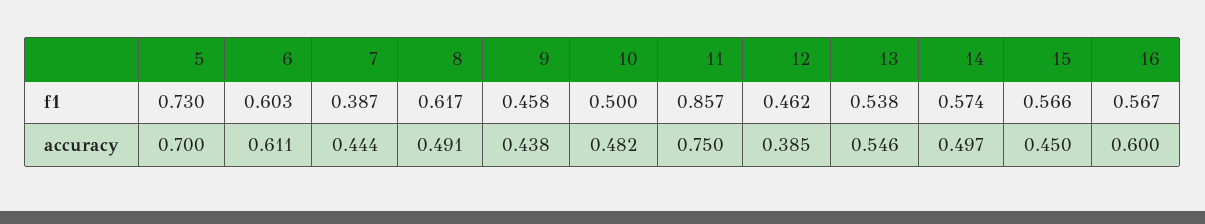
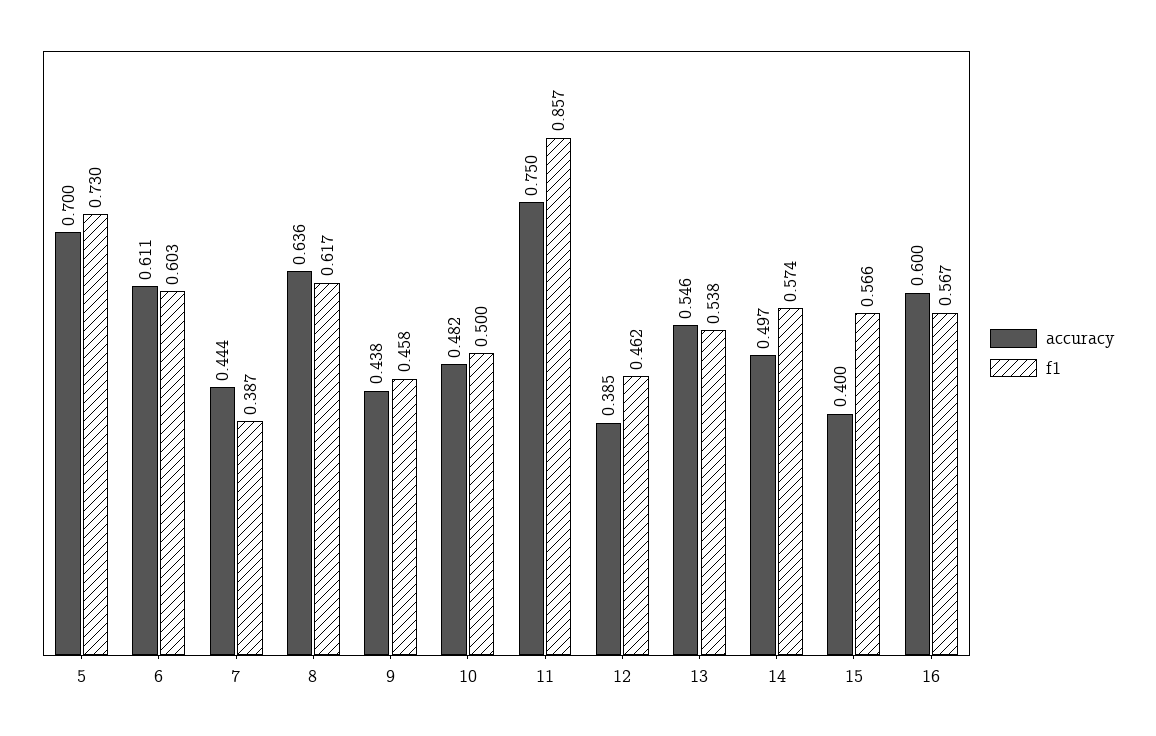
accuracy, 8: 0.491 -> 0.636
accuracy, 15: 0.45 -> 0.4

